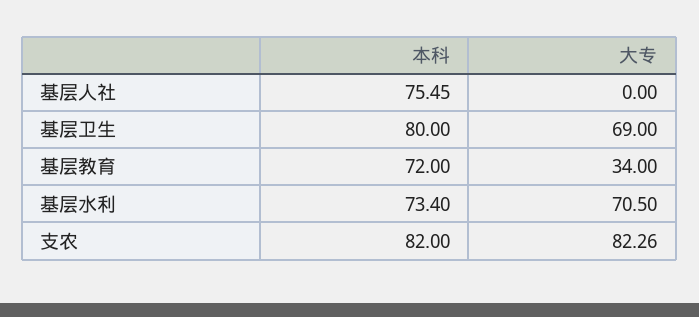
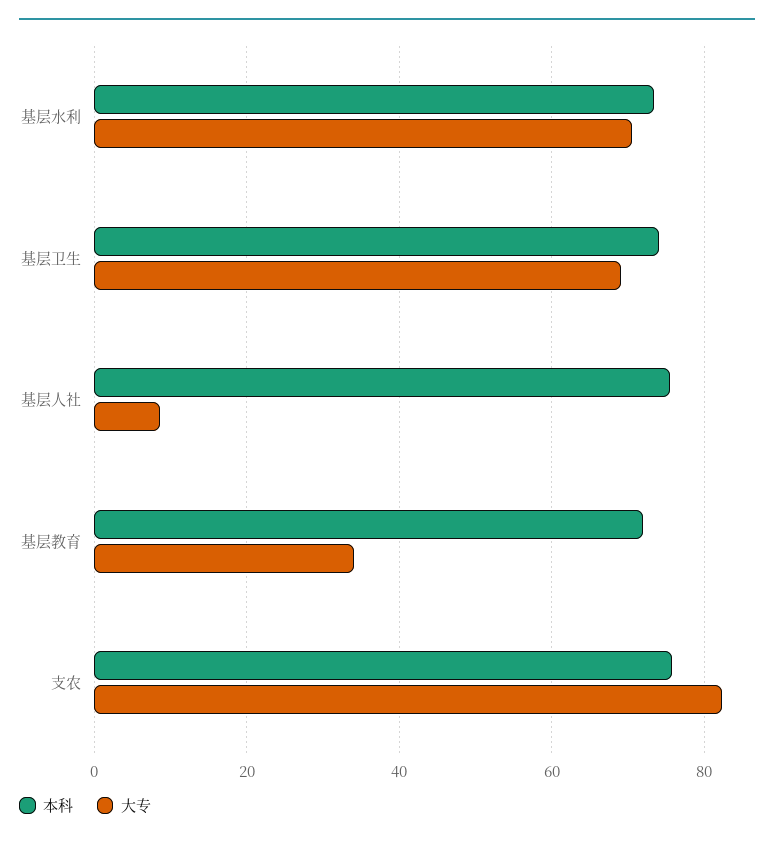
大专, 基层人社: 0 -> 8
本科, 基层卫生: 80 -> 74
本科, 支农: 82 -> 76

